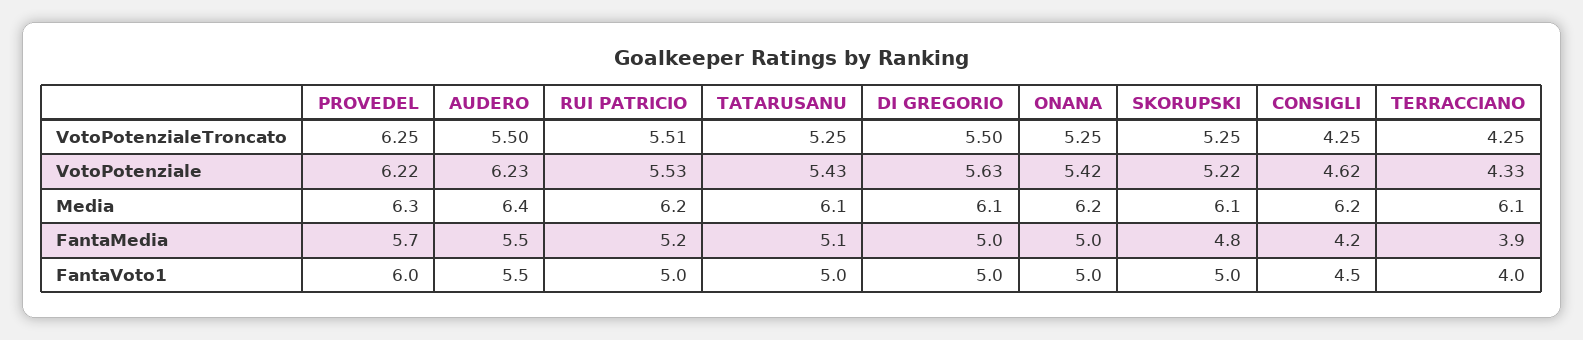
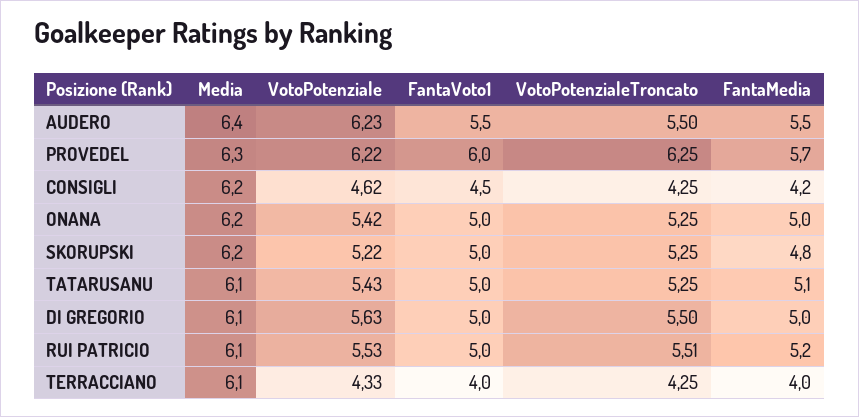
RUI PATRICIO, Media: 6.2 -> 6.1
SKORUPSKI, Media: 6.1 -> 6.2
TERRACCIANO, FantaMedia: 3.9 -> 4

